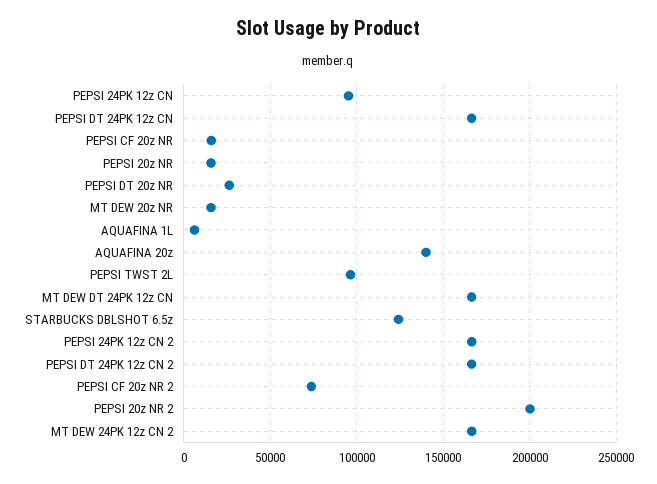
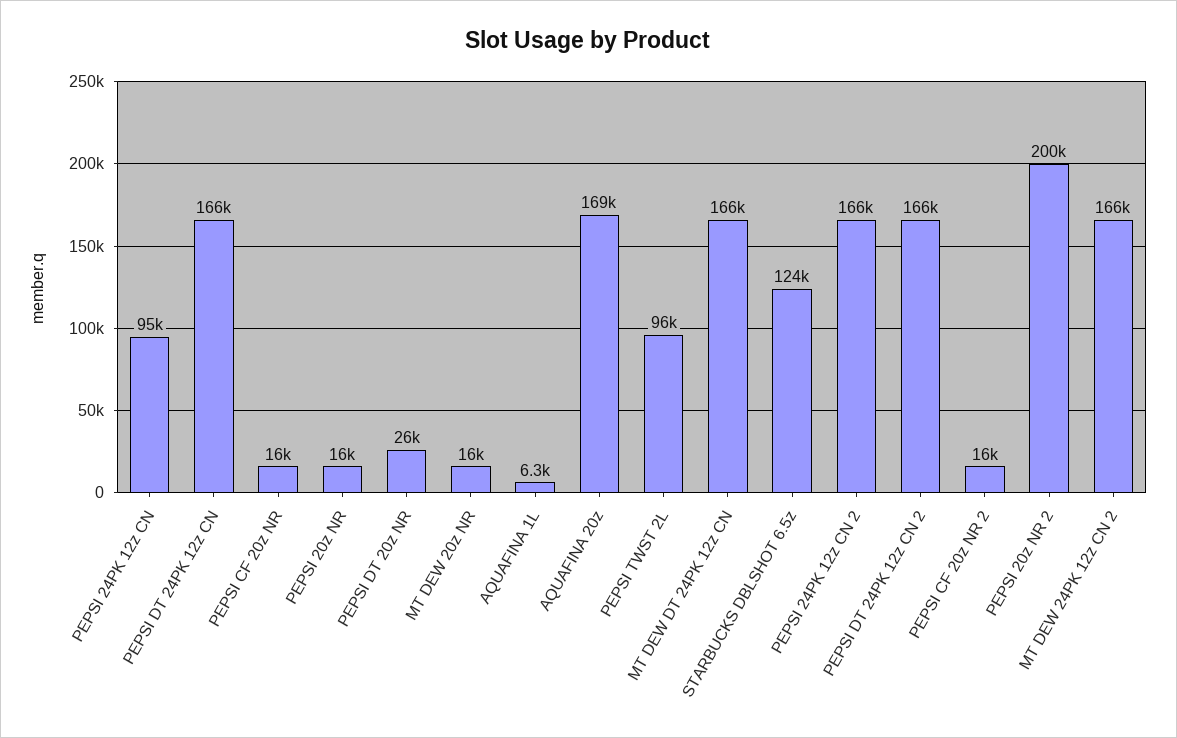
AQUAFINA 20z: 140000 -> 169000
PEPSI CF 20z NR 2: 75000 -> 16000

